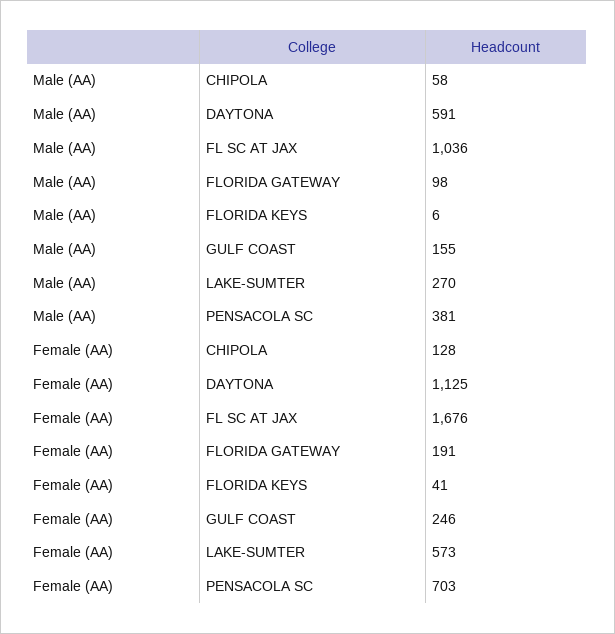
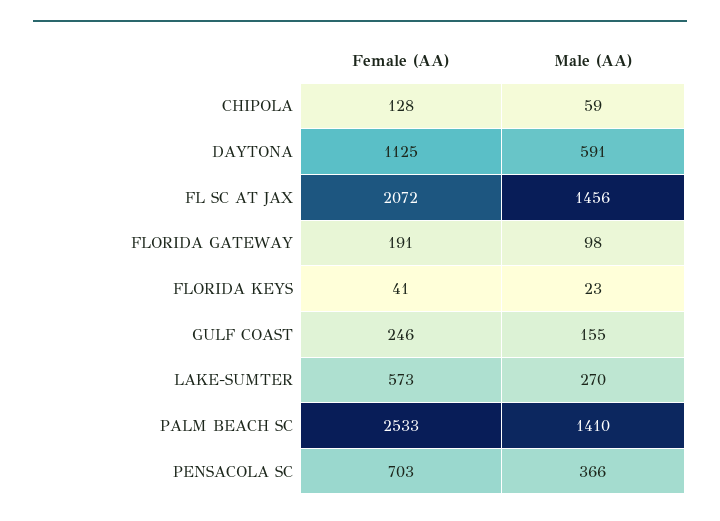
Male (AA), CHIPOLA: 58 -> 59
Male (AA), FL SC AT JAX: 1036 -> 1456
Male (AA), FLORIDA KEYS: 6 -> 23
Male (AA), PENSACOLA SC: 381 -> 366
Female (AA), FL SC AT JAX: 1676 -> 2072
Female (AA), PALM BEACH SC: none -> 2533
Male (AA), PALM BEACH SC: none -> 1410

